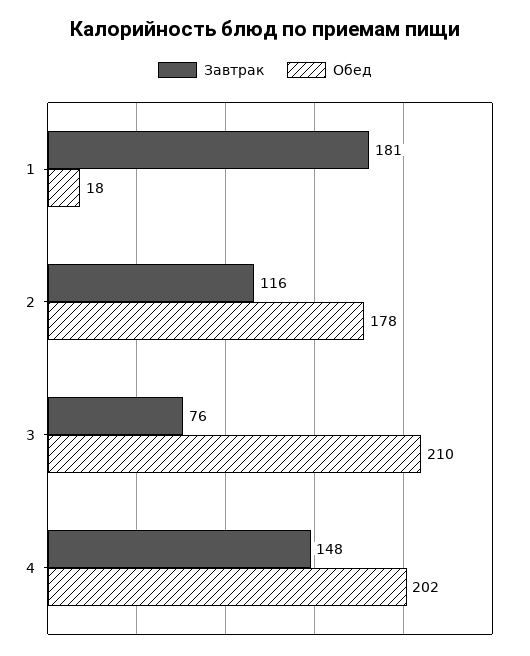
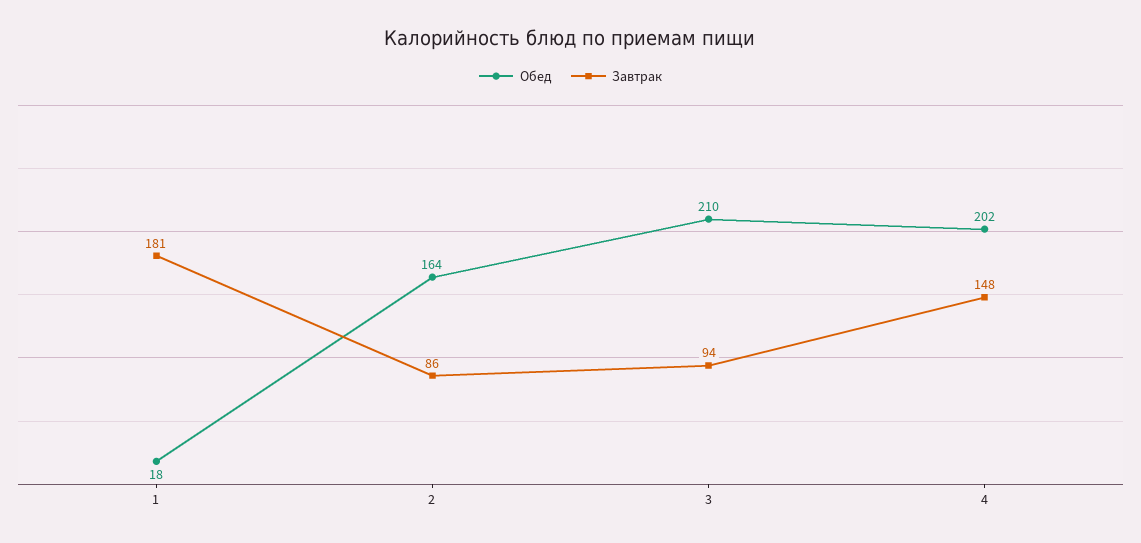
Завтрак, 2: 116 -> 86
Обед, 2: 178 -> 164
Завтрак, 3: 76 -> 94

